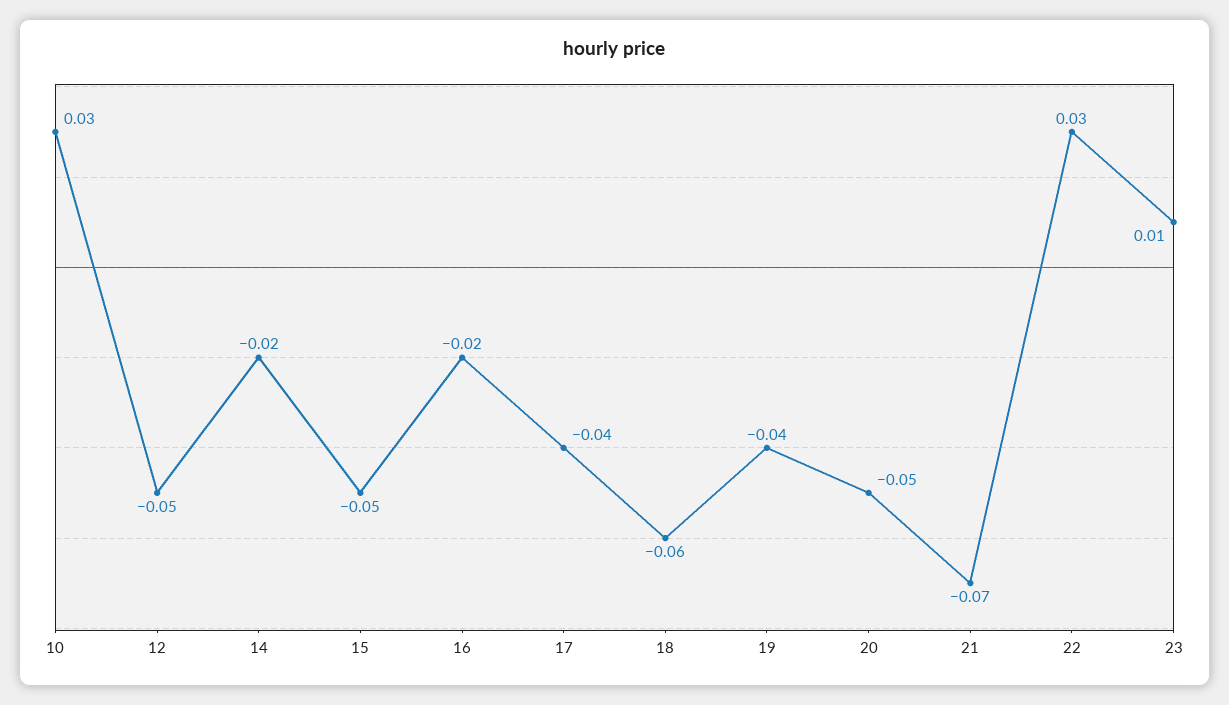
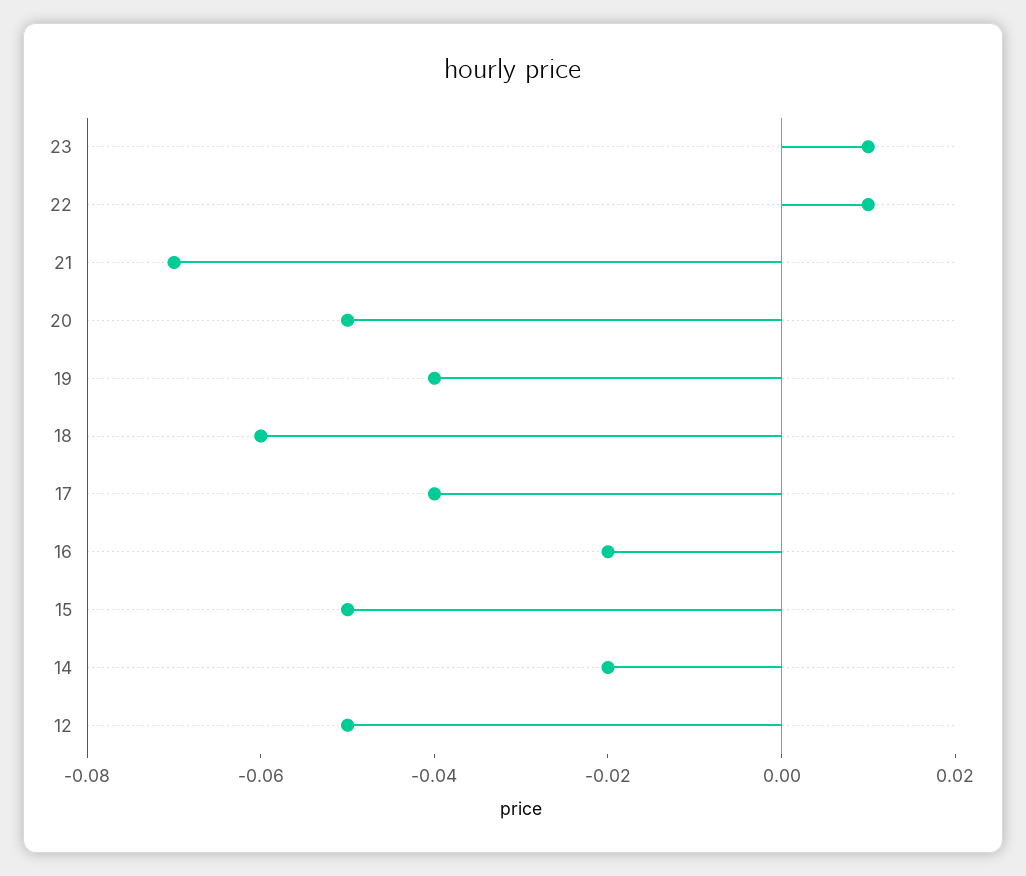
10: 0.03 -> none
22: 0.03 -> 0.01

